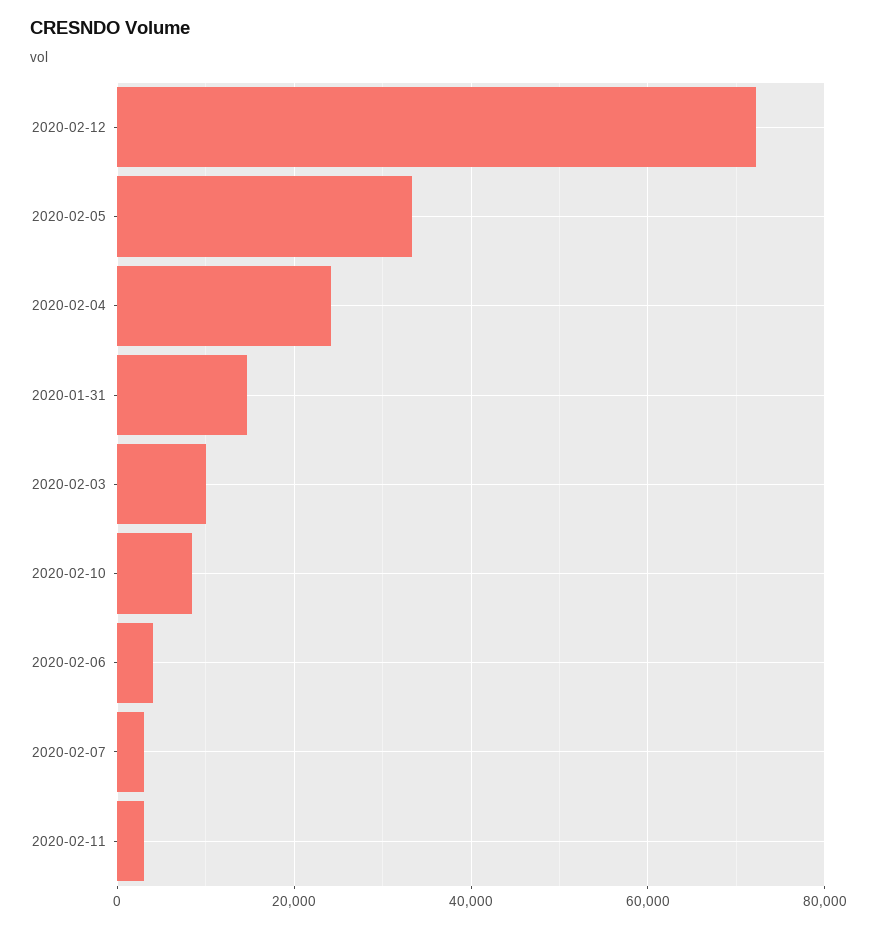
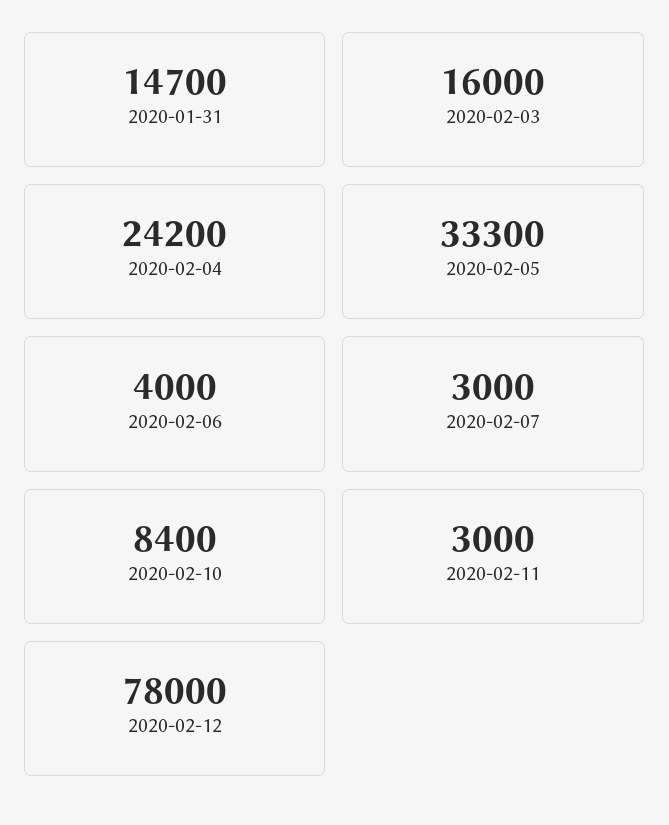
2020-02-12: 72000 -> 78000
2020-02-03: 10000 -> 16000

